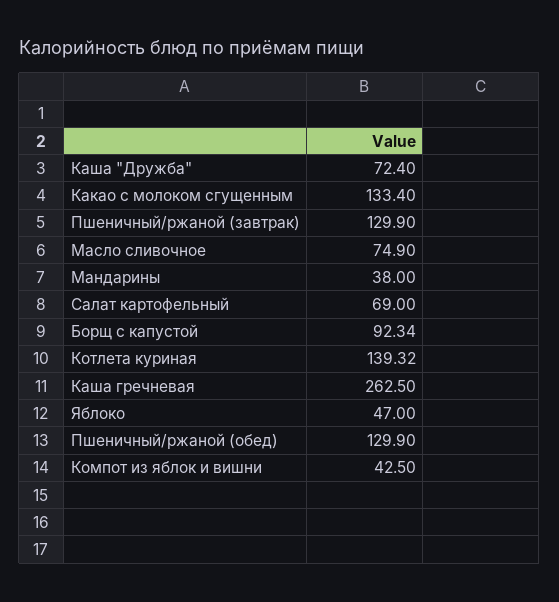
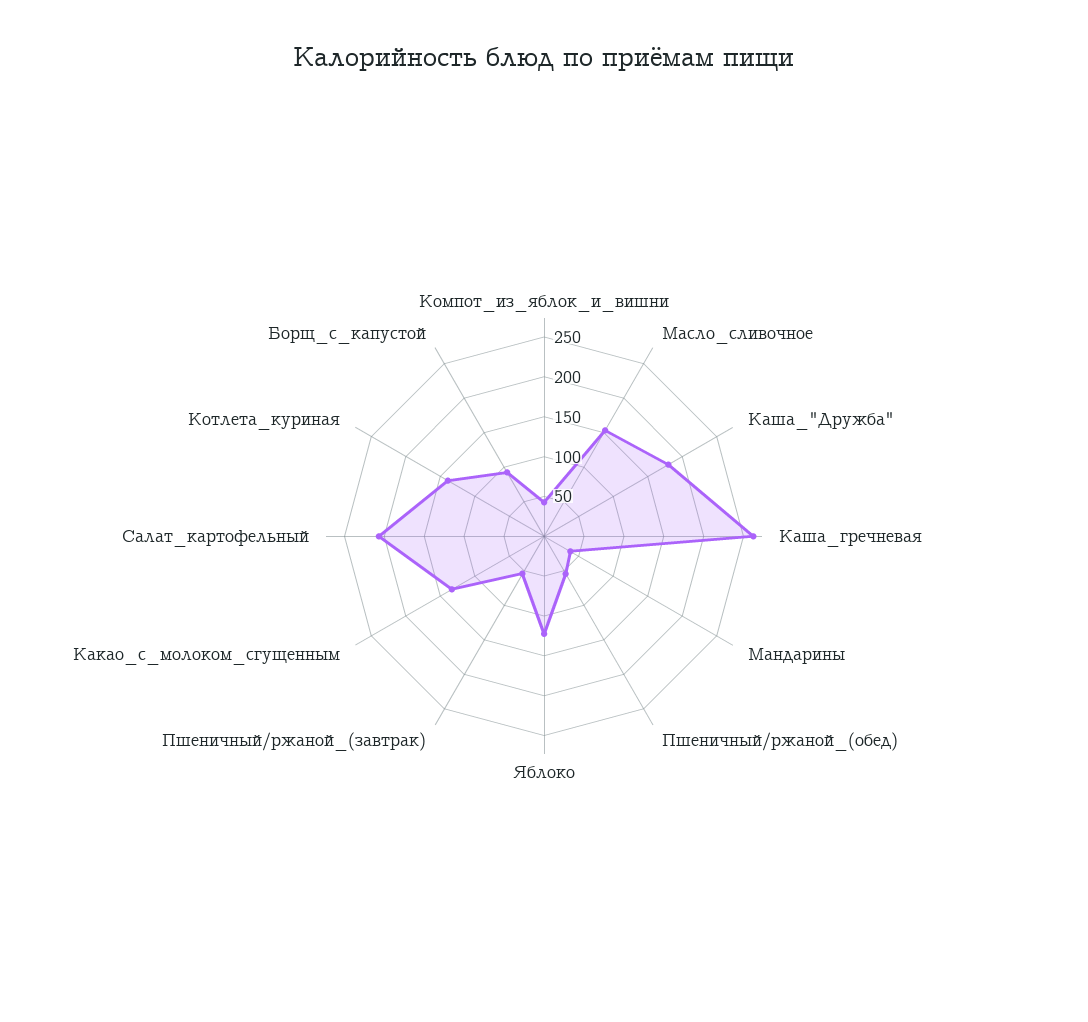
Каша "Дружба": 72.4 -> 175
Пшеничный/ржаной (завтрак): 129.9 -> 50
Масло сливочное: 74.9 -> 150
Салат картофельный: 69 -> 200
Яблоко: 47 -> 125
Пшеничный/ржаной (обед): 129.9 -> 50

